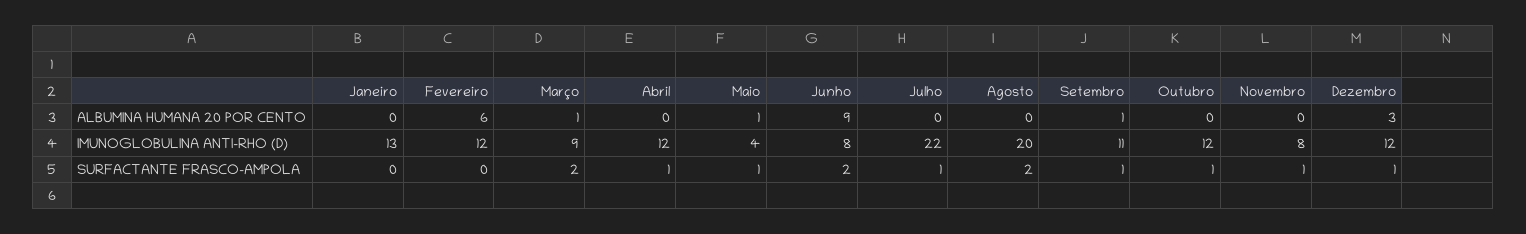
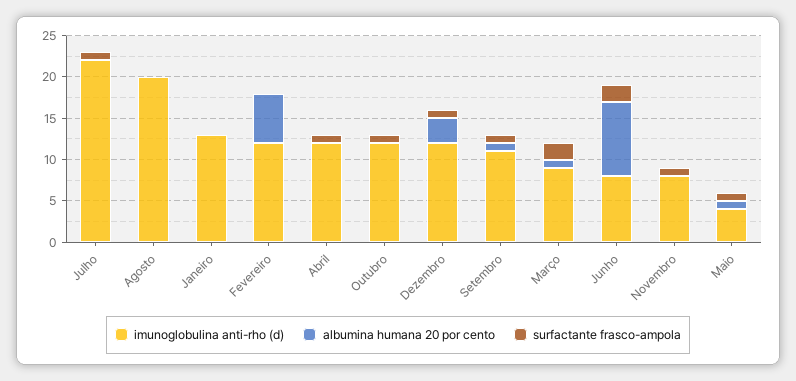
SURFACTANTE FRASCO-AMPOLA, Agosto: 2 -> 0

